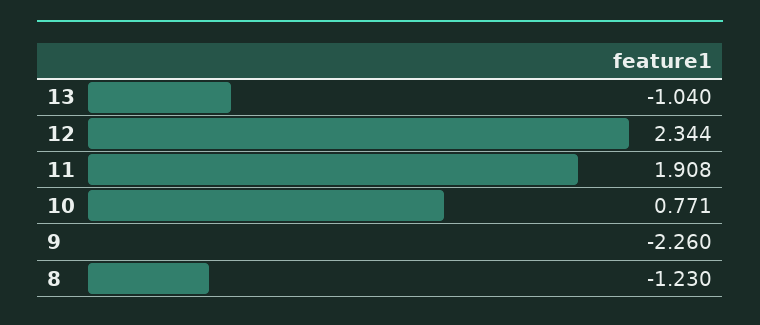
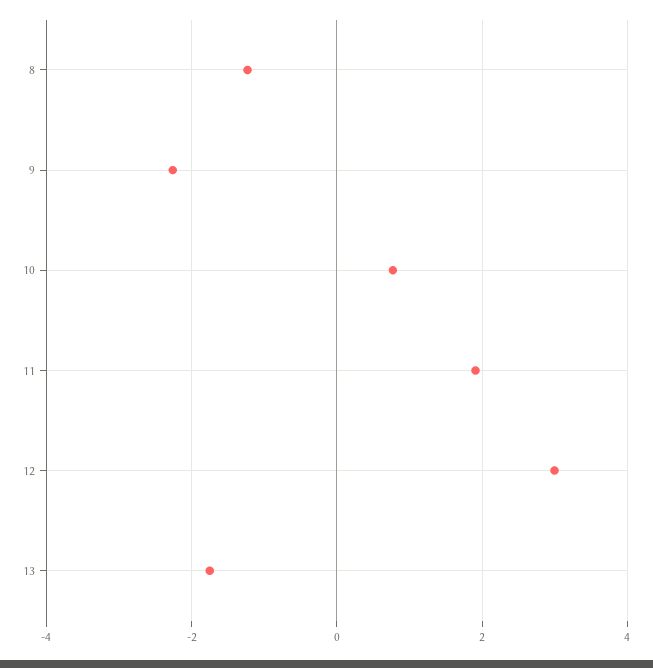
13: -1.04 -> -1.8
12: 2.344 -> 3

